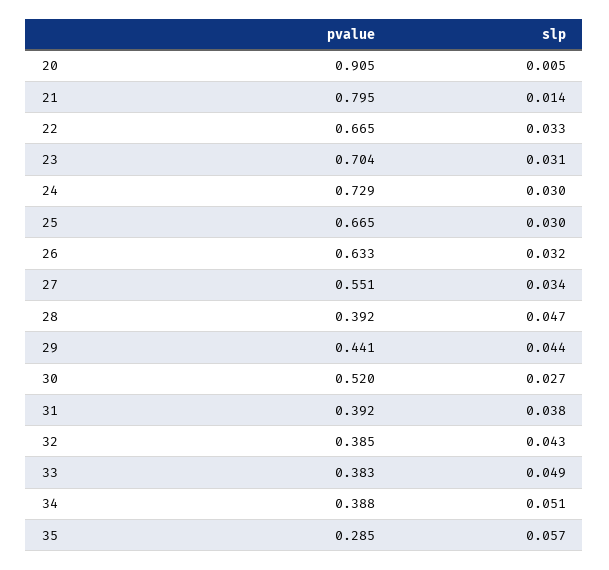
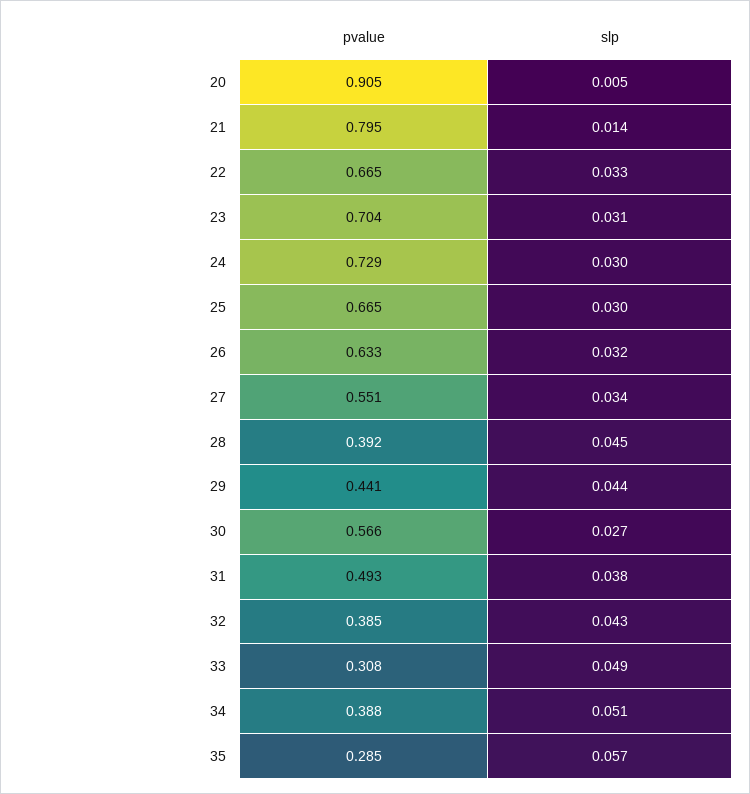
slp, 28: 0.047 -> 0.045
pvalue, 30: 0.52 -> 0.566
pvalue, 31: 0.392 -> 0.493
pvalue, 33: 0.383 -> 0.308

